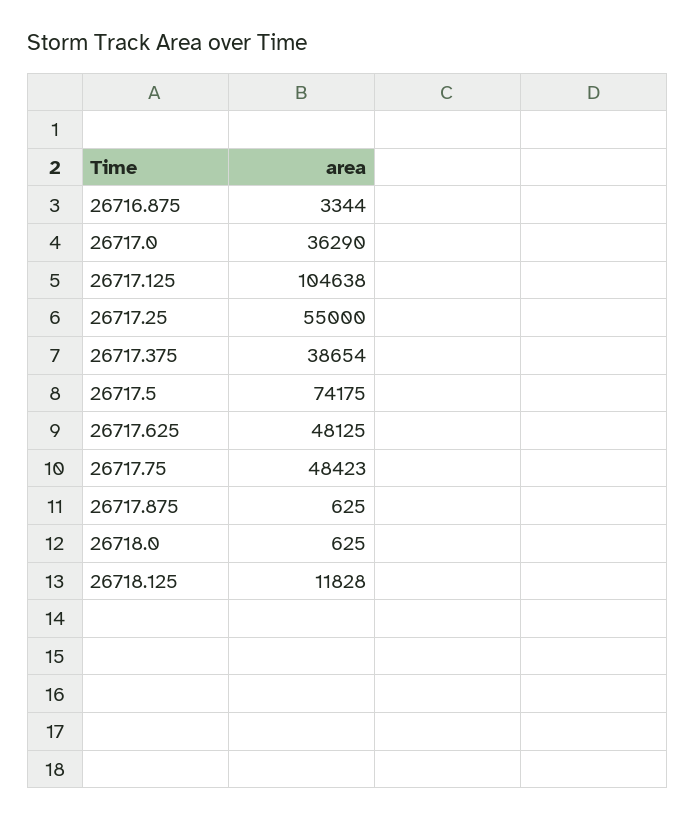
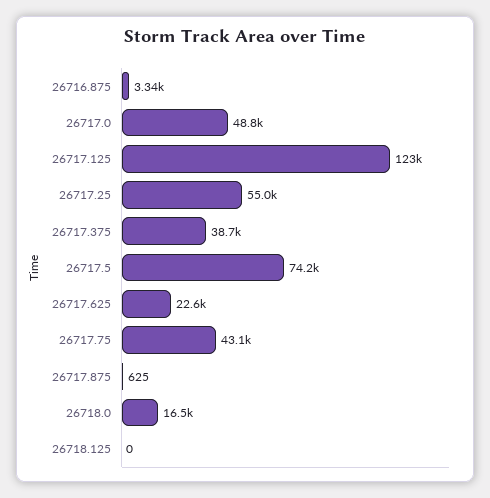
26717.0: 36290 -> 48800
26717.125: 104638 -> 123000
26717.625: 48125 -> 22600
26717.75: 48423 -> 43100
26718.0: 625 -> 16500
26718.125: 11828 -> 0

